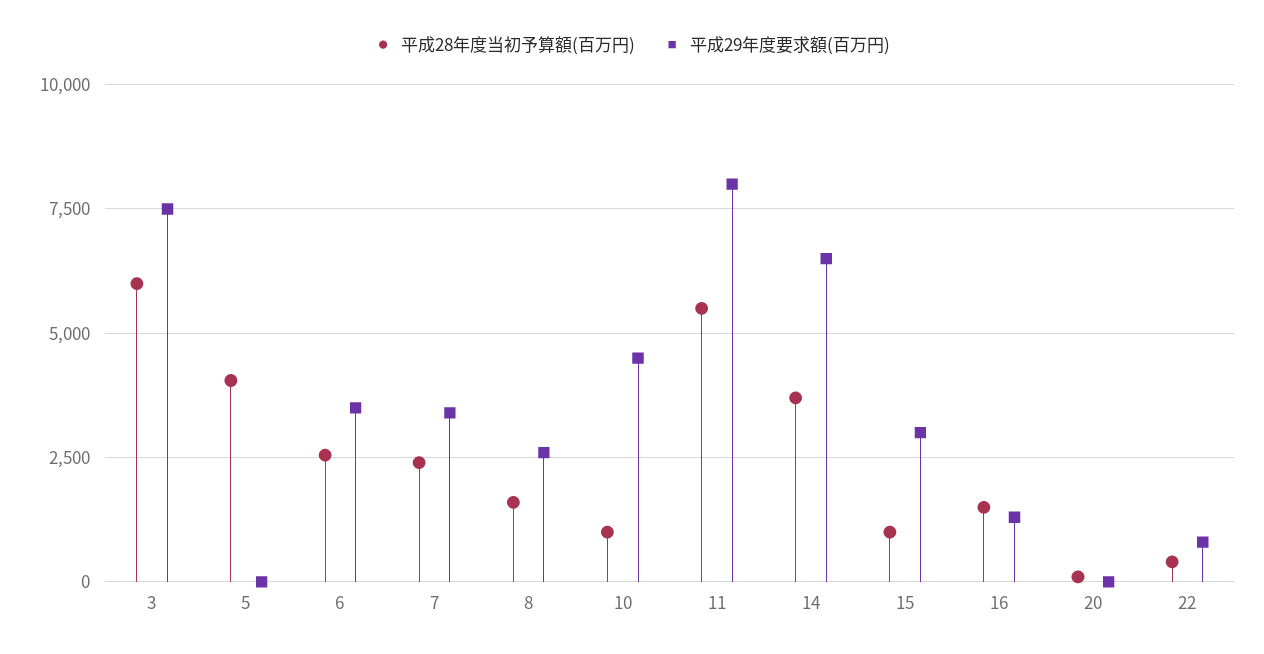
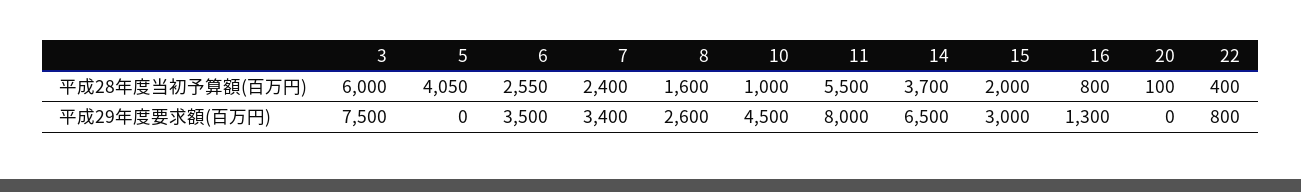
平成28年度当初予算額(百万円), 15: 1000 -> 2000
平成28年度当初予算額(百万円), 16: 1500 -> 800

